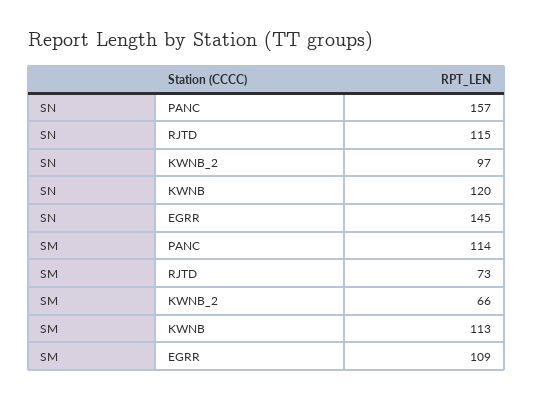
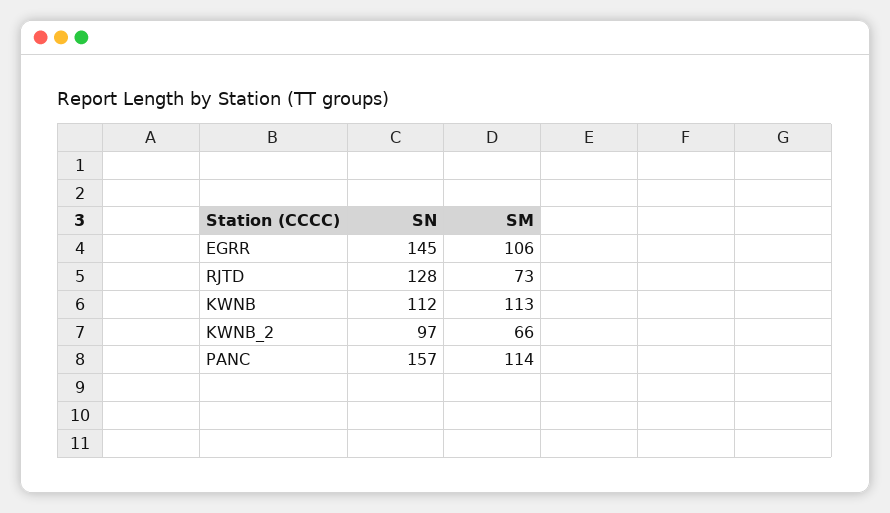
SN, RJTD: 115 -> 128
SN, KWNB: 120 -> 112
SM, EGRR: 109 -> 106

